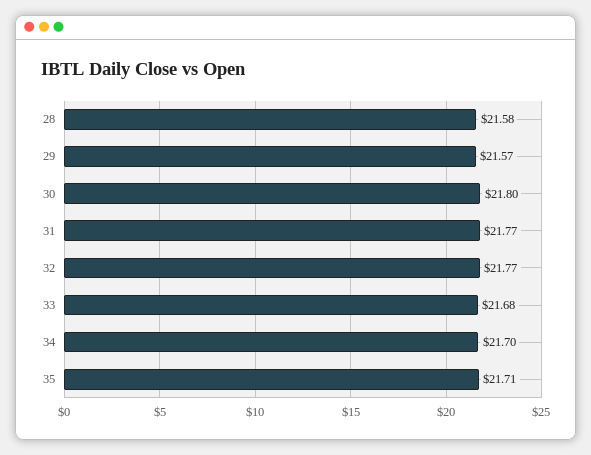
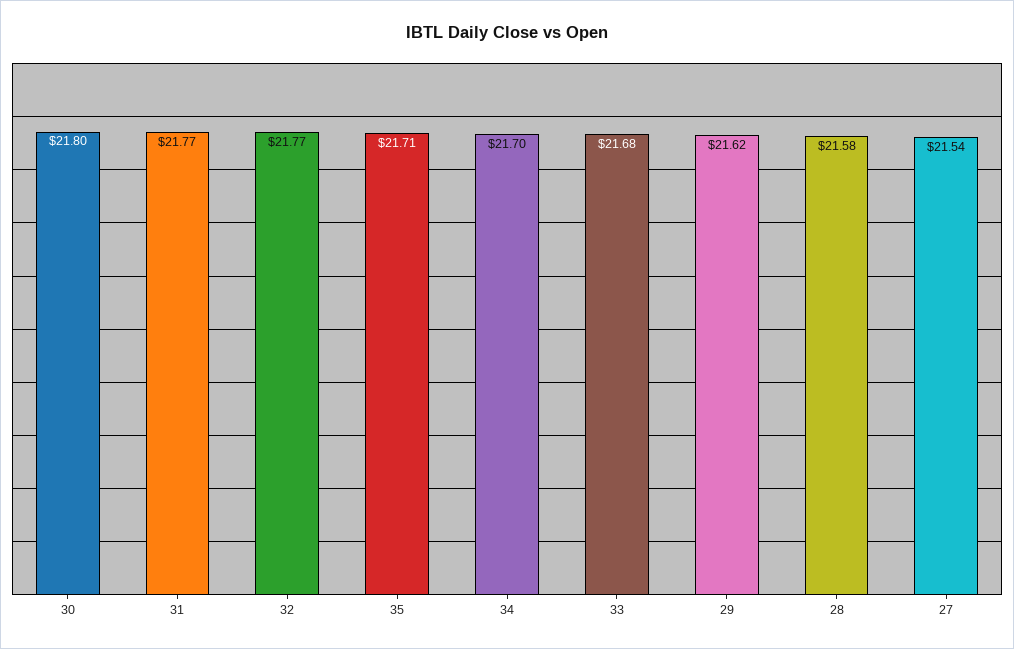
29: 21.57 -> 21.62
27: none -> 21.54

